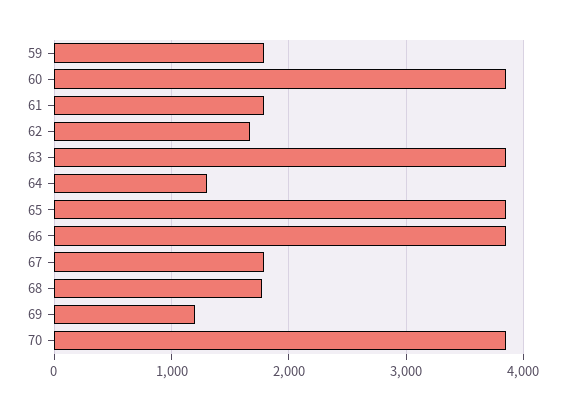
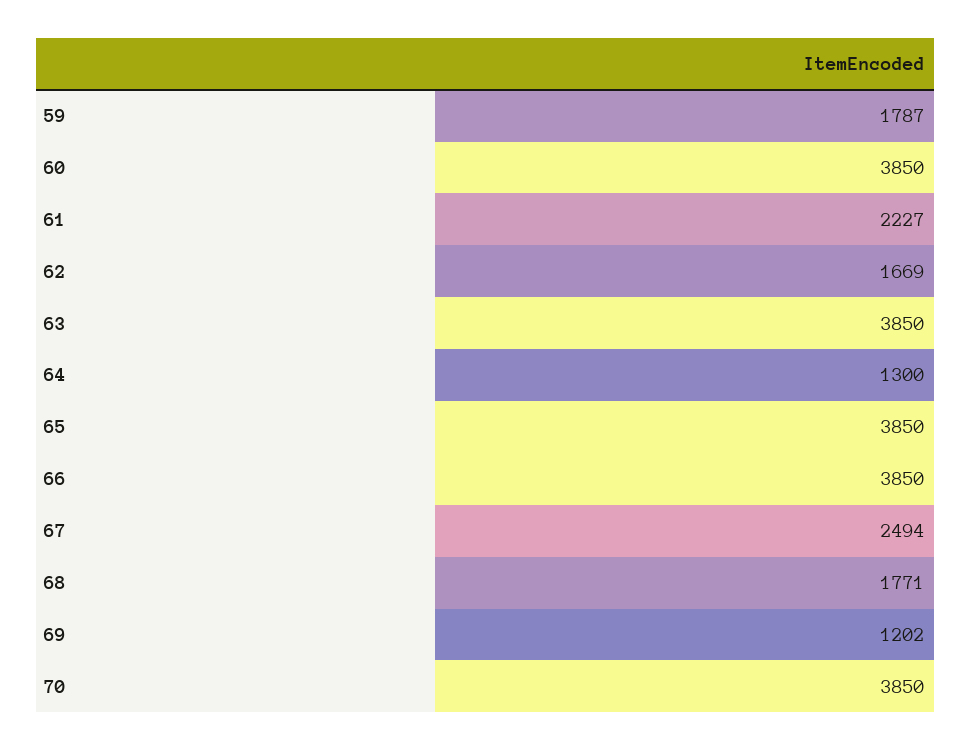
61: 1800 -> 2227
67: 1800 -> 2494

